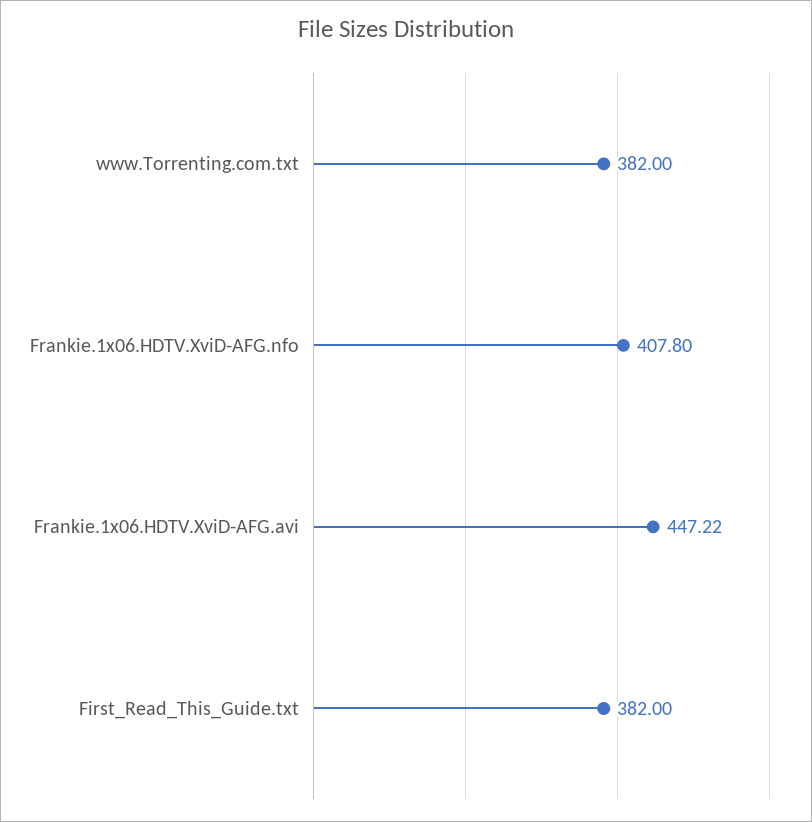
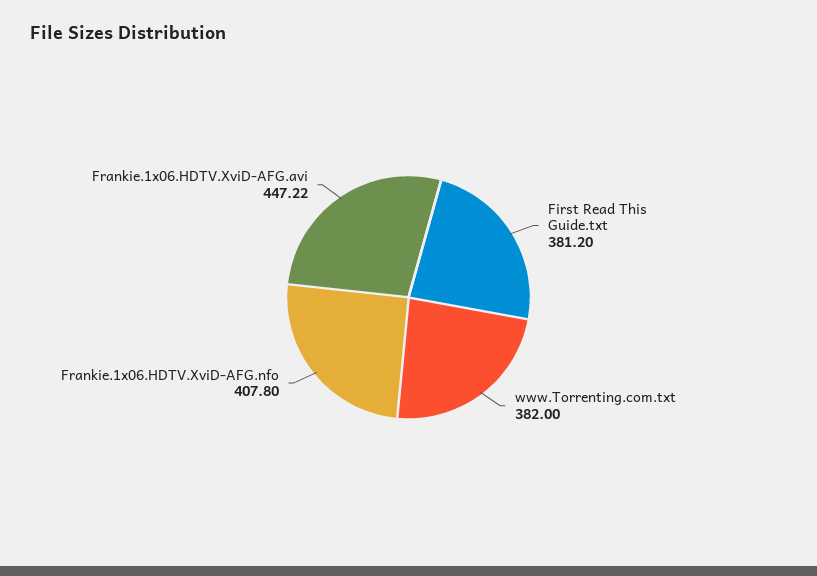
First_Read_This_Guide.txt: 382 -> 381.2

